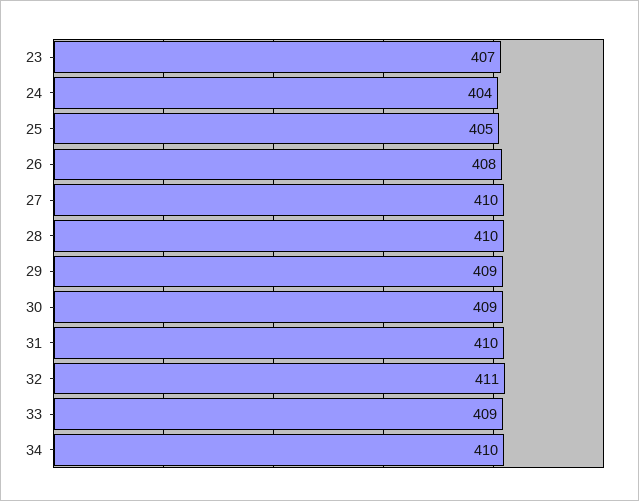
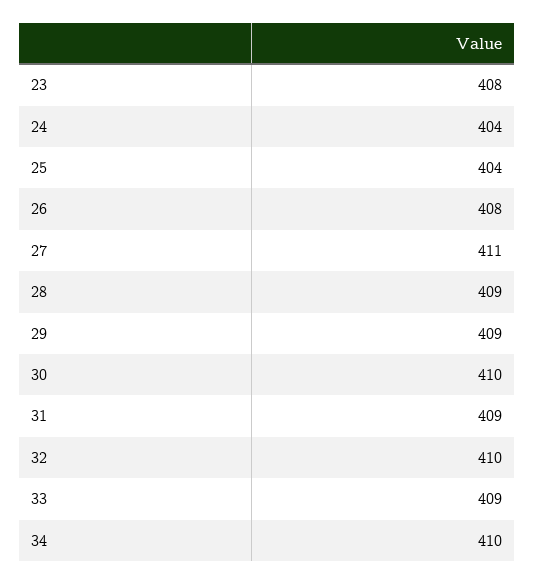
23: 407 -> 408
25: 405 -> 404
27: 410 -> 411
28: 410 -> 409
30: 409 -> 410
31: 410 -> 409
32: 411 -> 410

